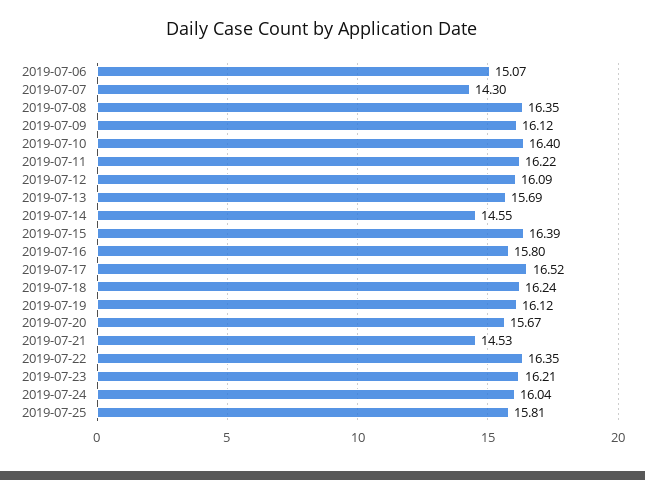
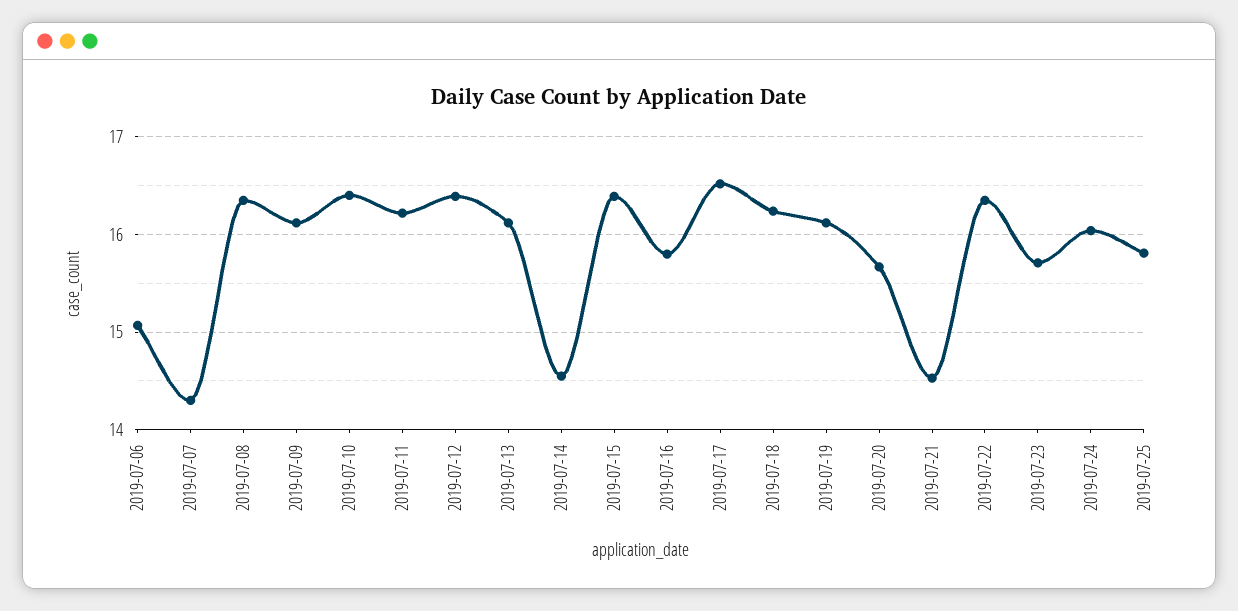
2019-07-12: 16.09 -> 16.4
2019-07-13: 15.69 -> 16.1
2019-07-23: 16.21 -> 15.7

